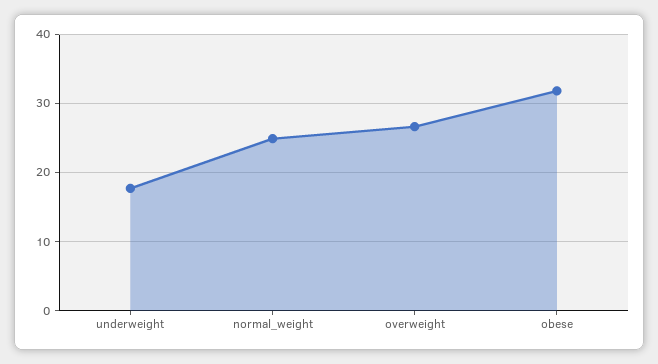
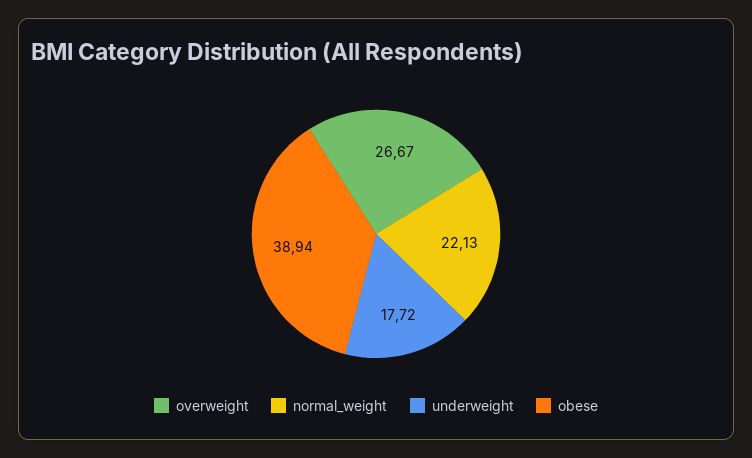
normal_weight: 25 -> 22.13
obese: 32 -> 38.94

